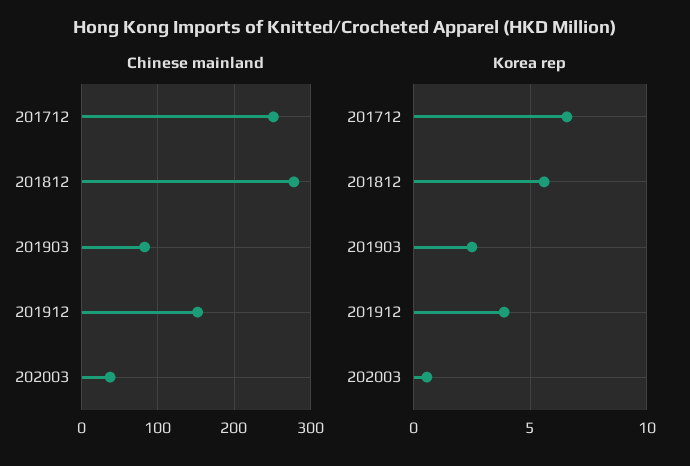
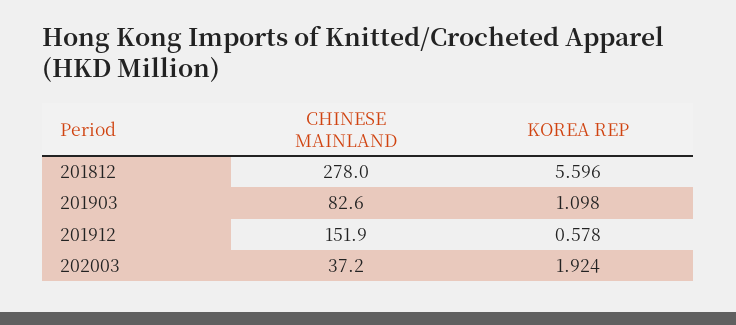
Chinese mainland, 201712: 250 -> none
Korea rep, 201712: 6.5 -> none
Korea rep, 201903: 2.5 -> 1.098
Korea rep, 201912: 4 -> 0.578
Korea rep, 202003: 0.5 -> 1.924

